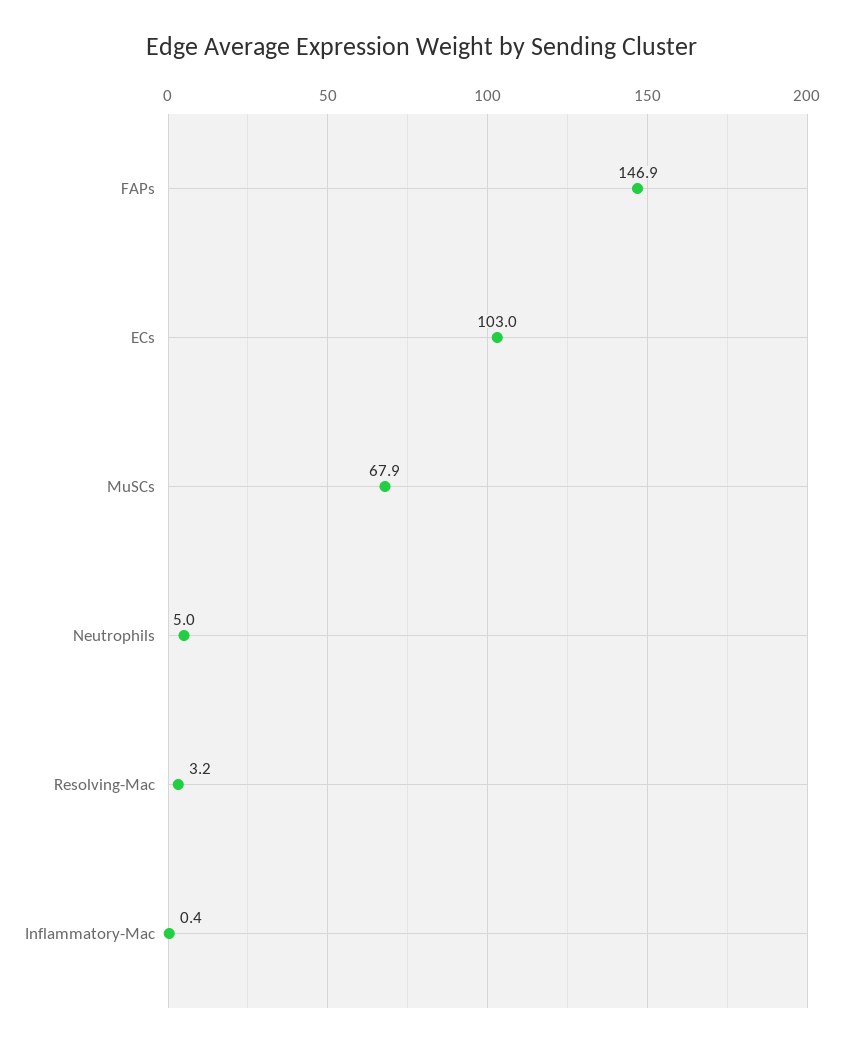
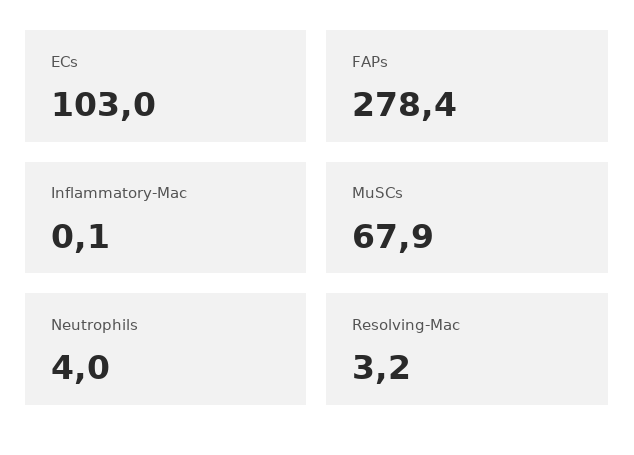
FAPs: 146.9 -> 278.4
Neutrophils: 5 -> 4
Inflammatory-Mac: 0.4 -> 0.1

